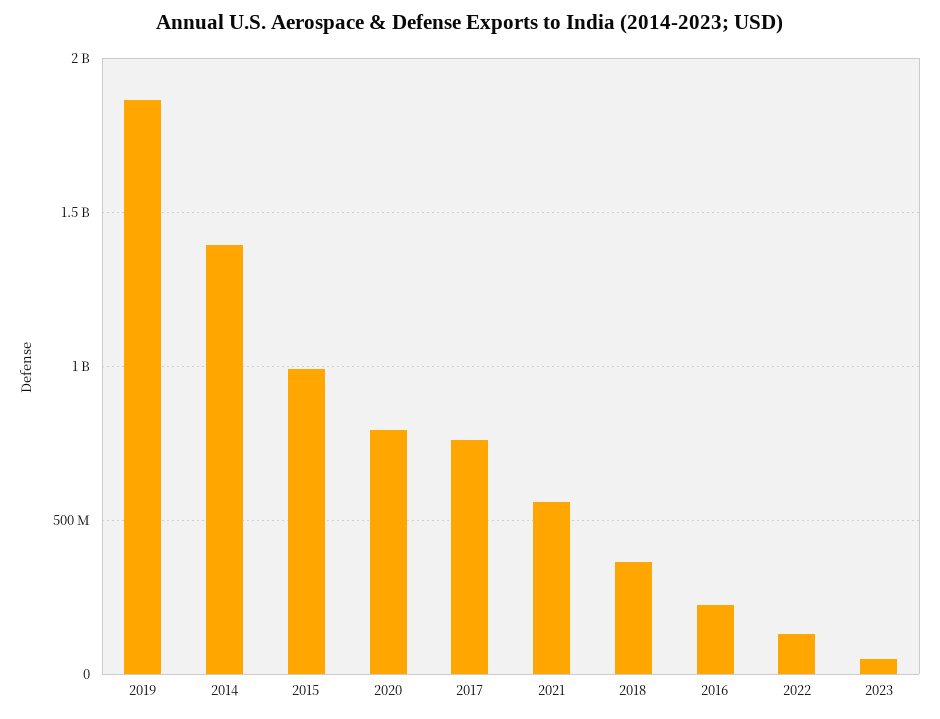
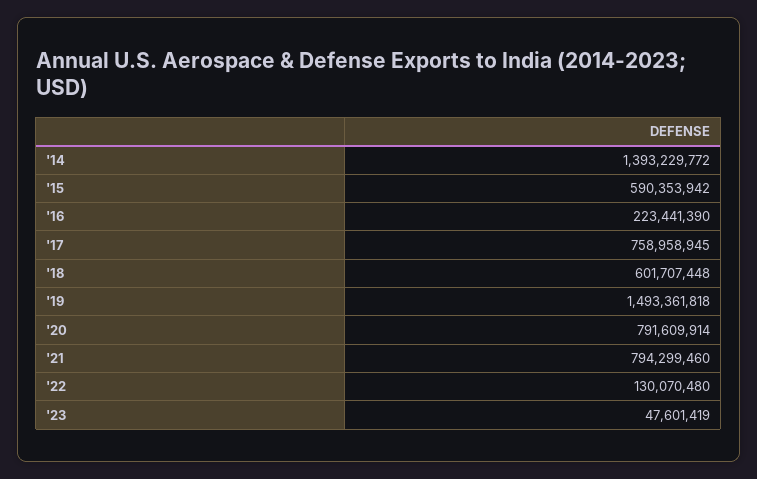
2019: 1850000000 -> 1493361818
2015: 1000000000 -> 590353942
2021: 550000000 -> 794299460
2018: 350000000 -> 601707448

